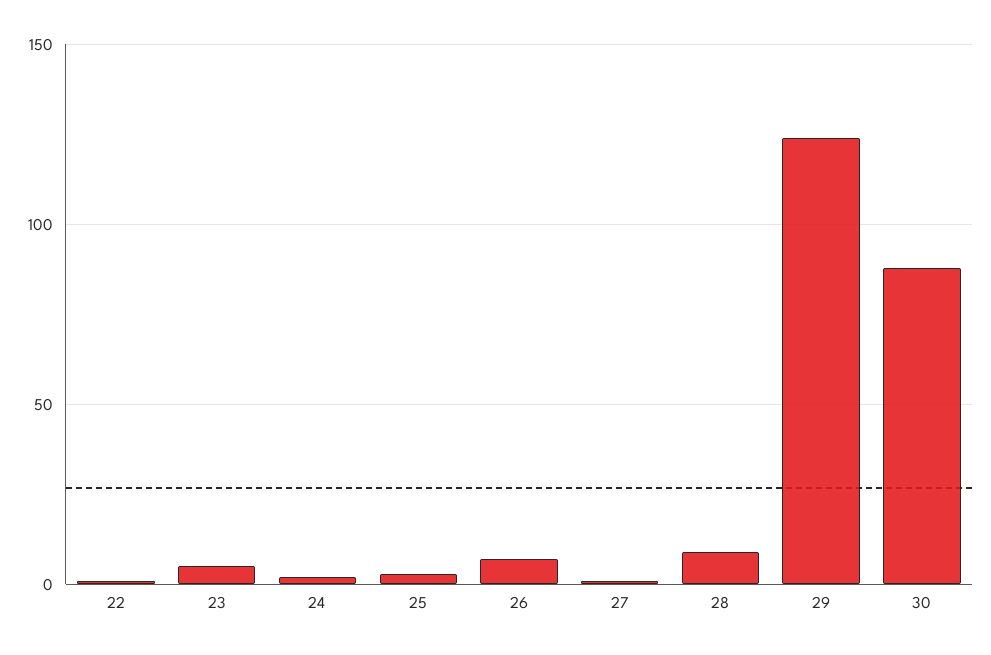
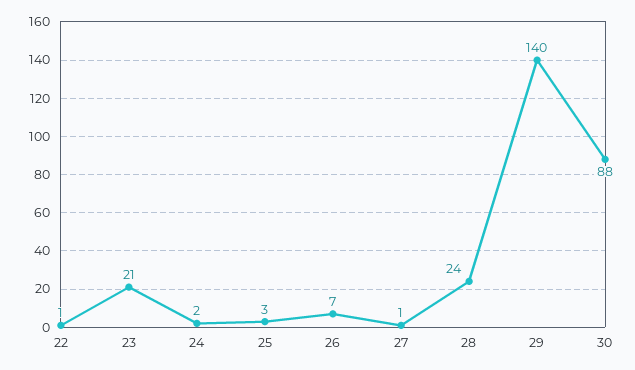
23: 5 -> 21
28: 10 -> 24
29: 125 -> 140

